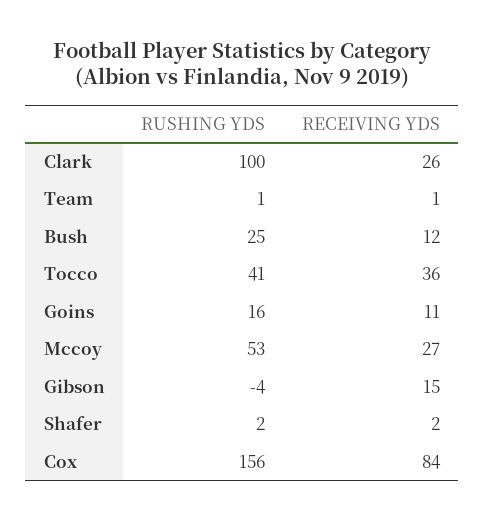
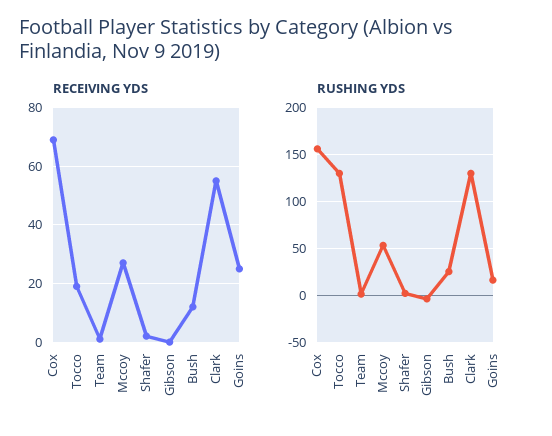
RUSHING YDS, Clark: 100 -> 130
RECEIVING YDS, Clark: 26 -> 55
RUSHING YDS, Tocco: 41 -> 130
RECEIVING YDS, Tocco: 36 -> 20
RECEIVING YDS, Goins: 11 -> 25
RECEIVING YDS, Gibson: 15 -> 0
RECEIVING YDS, Cox: 84 -> 70

